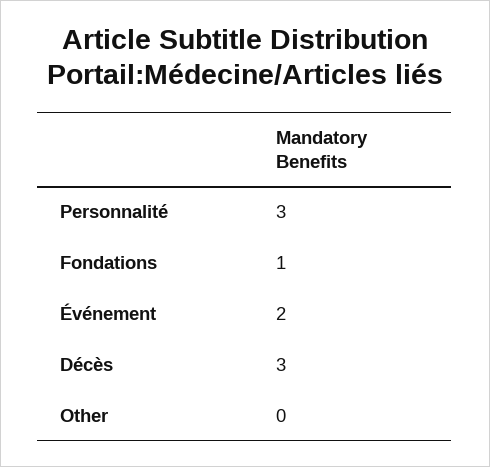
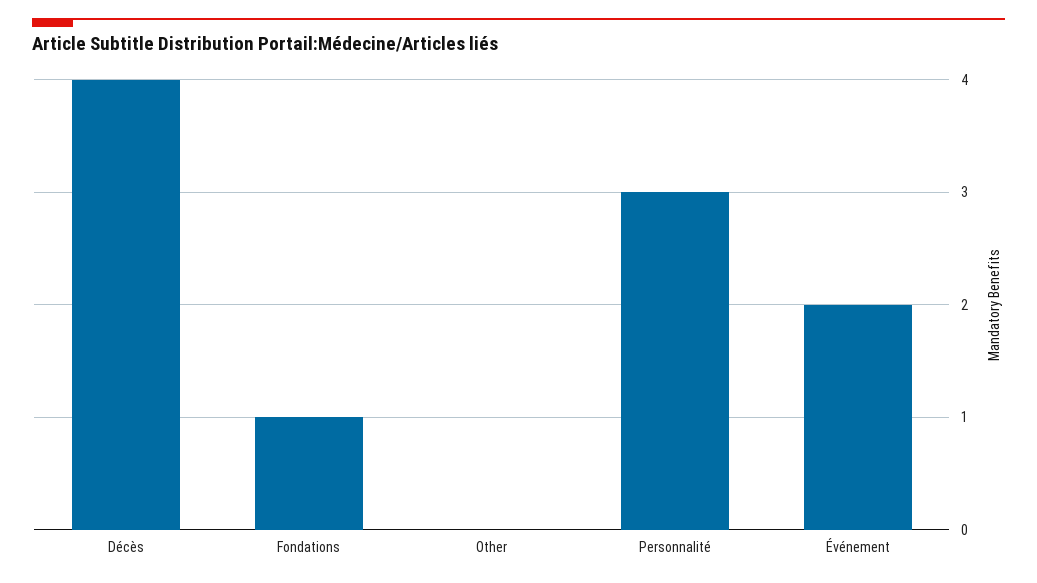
Décès: 3 -> 4

